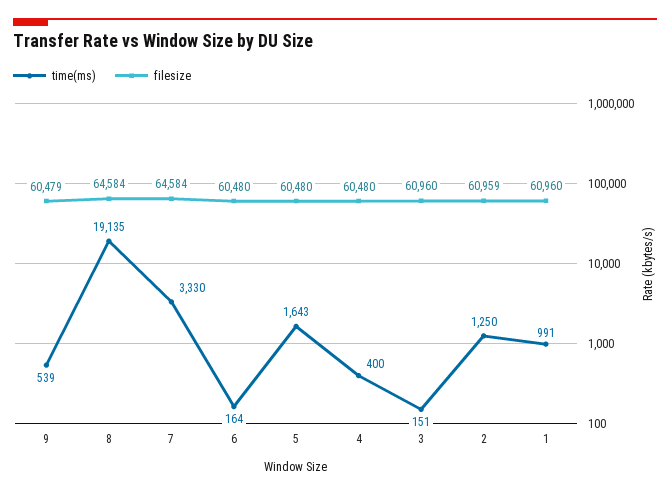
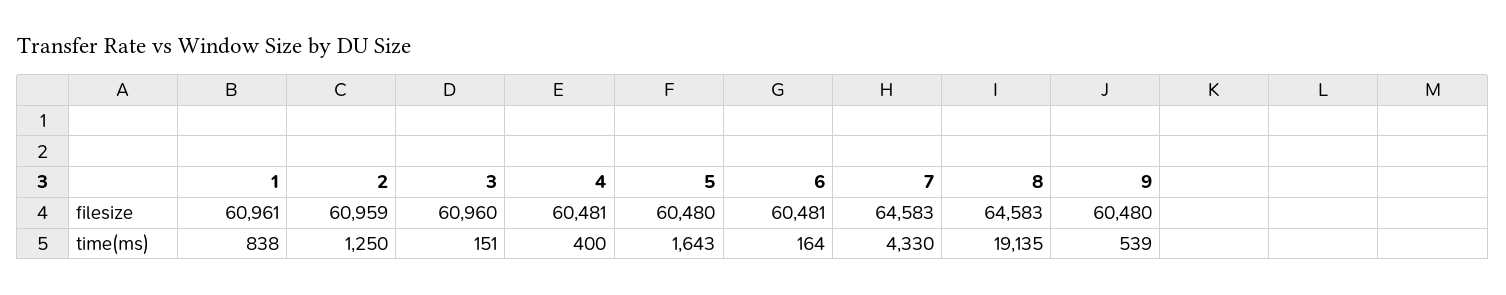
filesize, 9: 60479 -> 60480
filesize, 8: 64584 -> 64583
time(ms), 7: 3330 -> 4330
filesize, 7: 64584 -> 64583
filesize, 6: 60480 -> 60481
filesize, 4: 60480 -> 60481
time(ms), 1: 991 -> 838
filesize, 1: 60960 -> 60961

